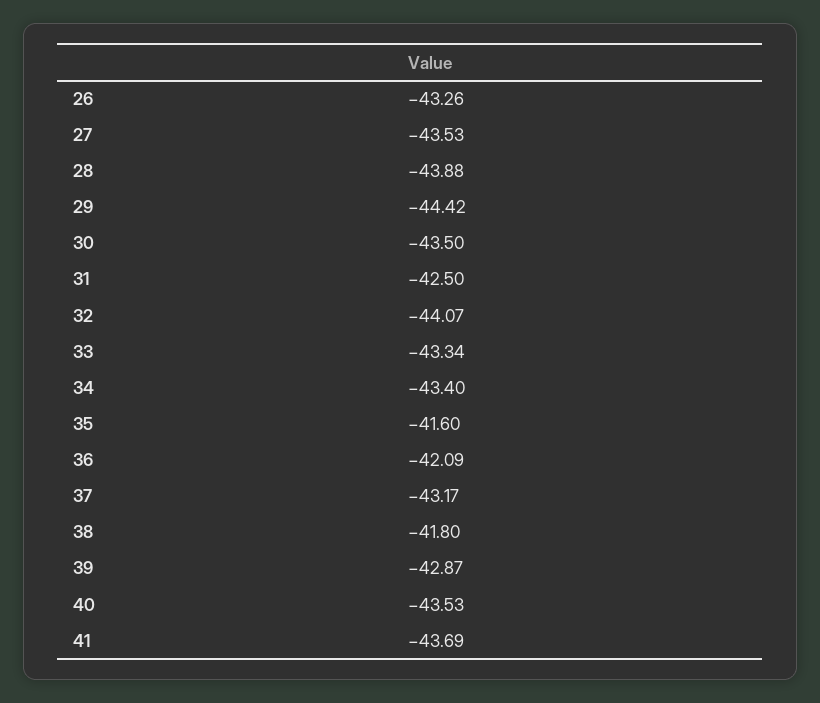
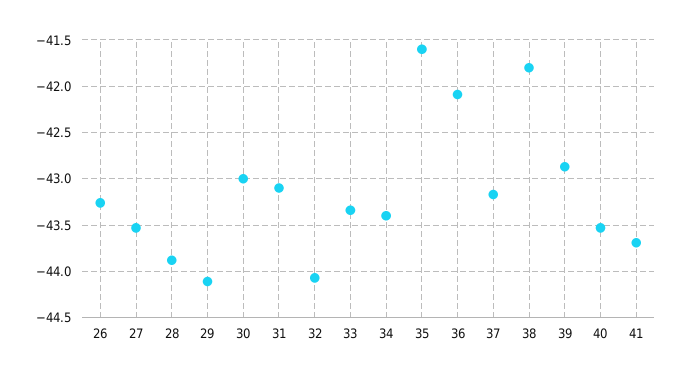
29: -44.42 -> -44.1
30: -43.5 -> -43
31: -42.5 -> -43.1

